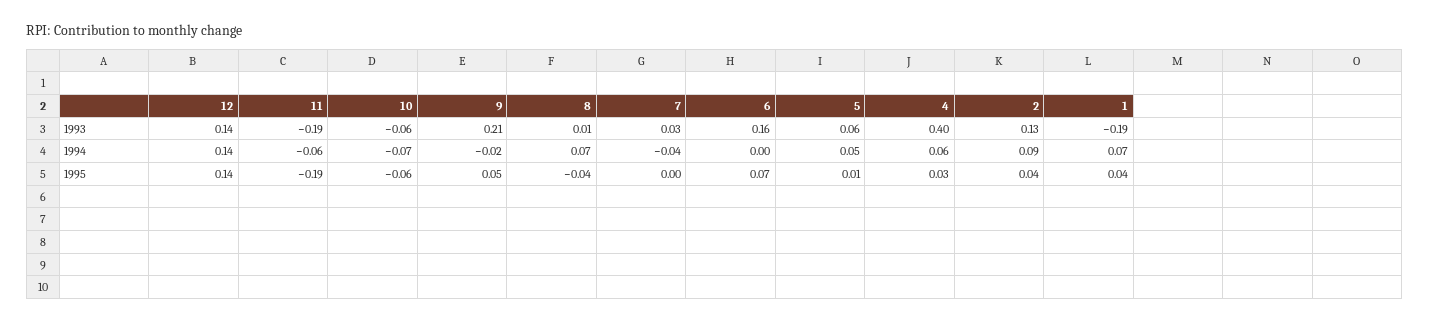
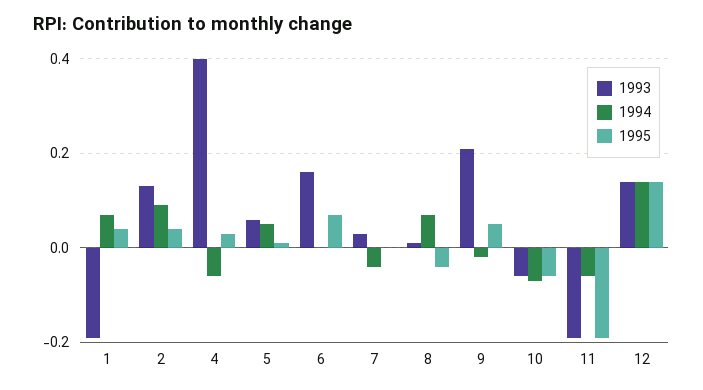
1994, 4: 0.06 -> -0.05

